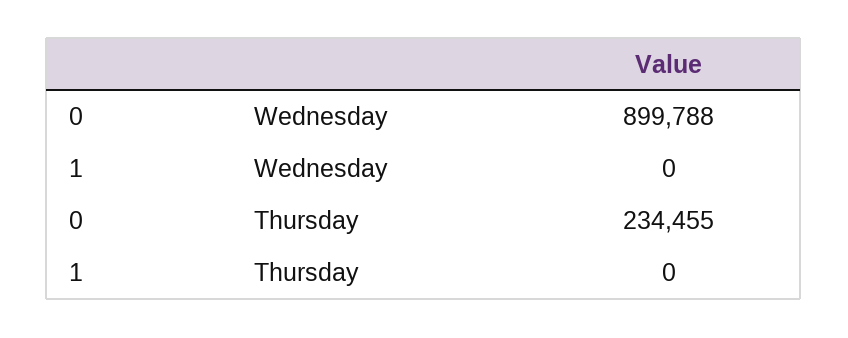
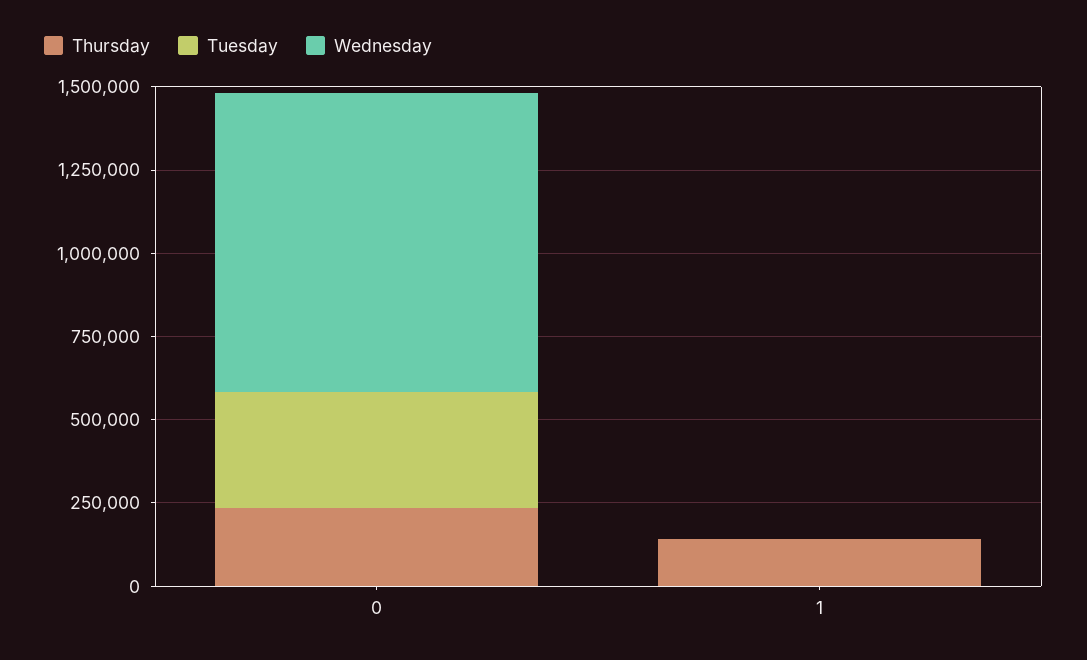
Thursday, 1: 0 -> 150000
Tuesday, 0: none -> 350000
Tuesday, 1: none -> 0

